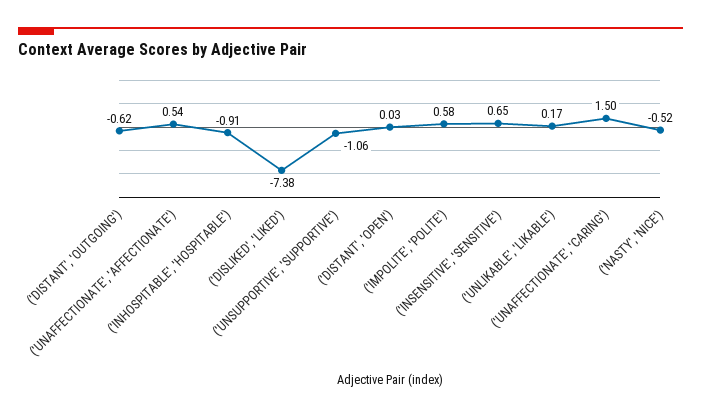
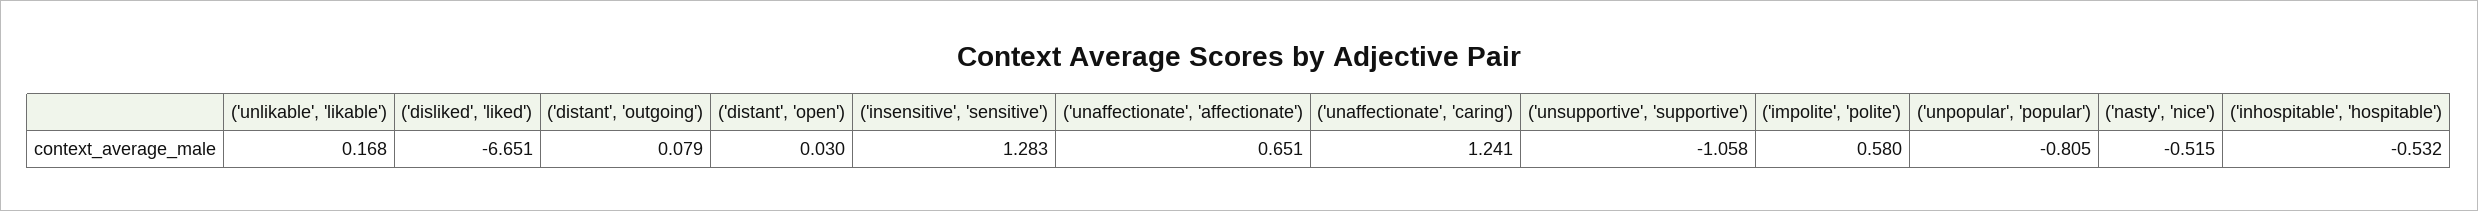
('DISTANT', 'OUTGOING'): -0.62 -> 0.079
('UNAFFECTIONATE', 'AFFECTIONATE'): 0.54 -> 0.651
('INHOSPITABLE', 'HOSPITABLE'): -0.91 -> -0.532
('DISLIKED', 'LIKED'): -7.38 -> -6.651
('INSENSITIVE', 'SENSITIVE'): 0.65 -> 1.283
('UNAFFECTIONATE', 'CARING'): 1.5 -> 1.241
('unpopular', 'popular'): none -> -0.805

